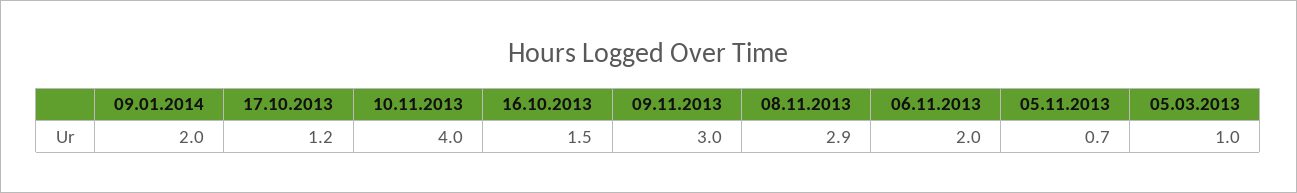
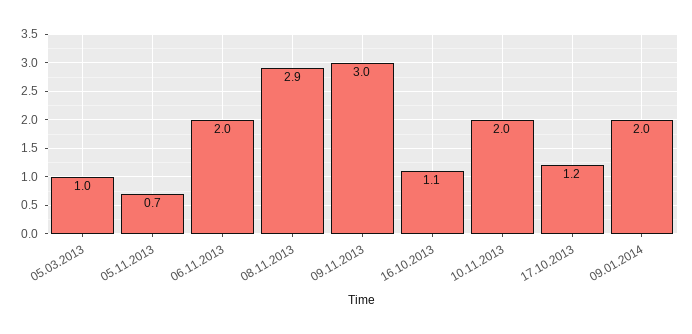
10.11.2013: 4 -> 2
16.10.2013: 1.5 -> 1.1

